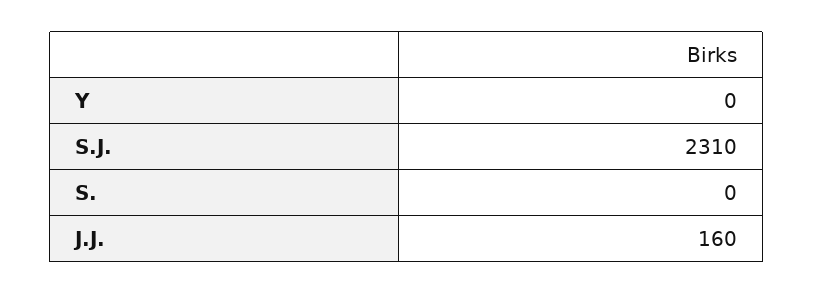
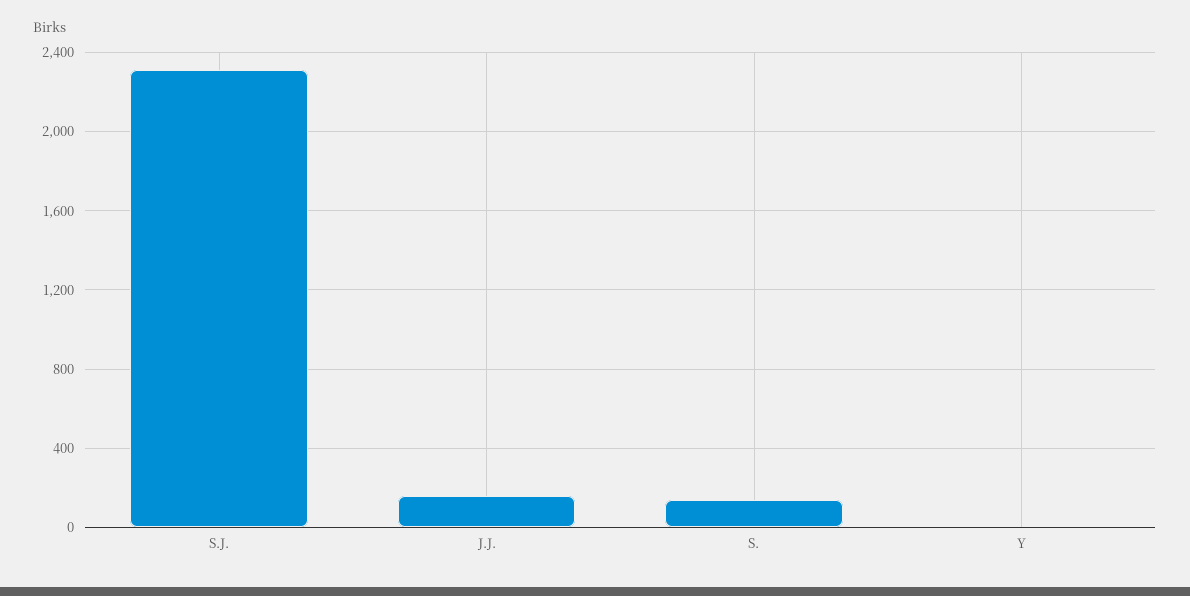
S.: 0 -> 150

